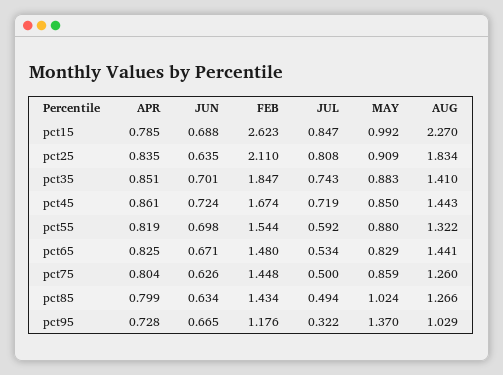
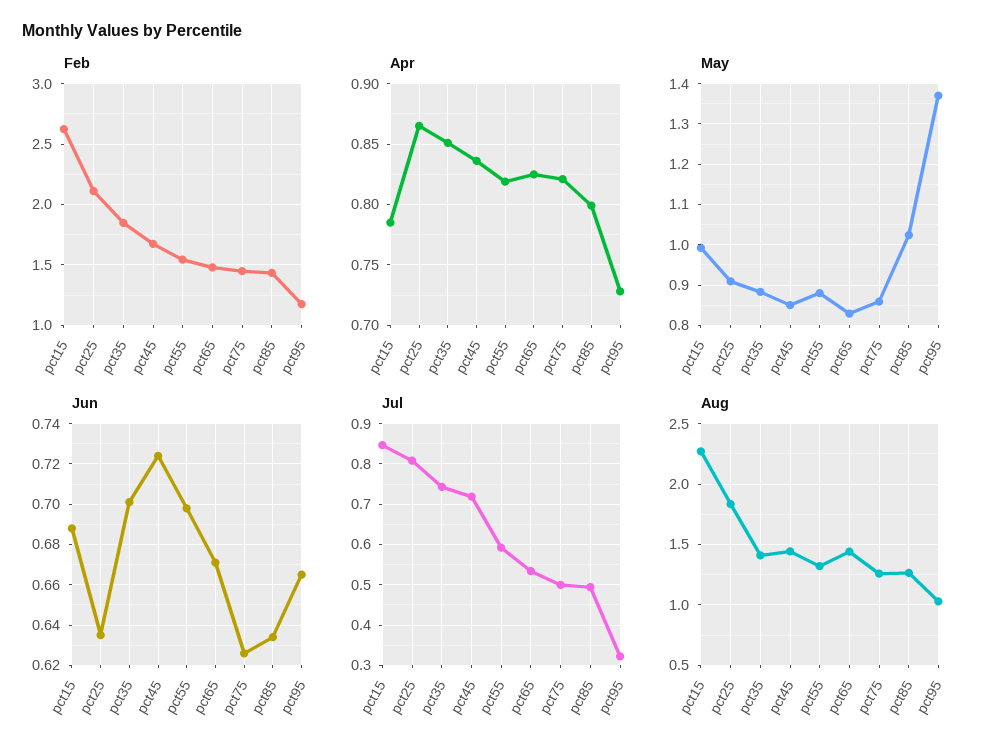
APR, pct25: 0.835 -> 0.865
APR, pct45: 0.861 -> 0.835
APR, pct75: 0.804 -> 0.82

